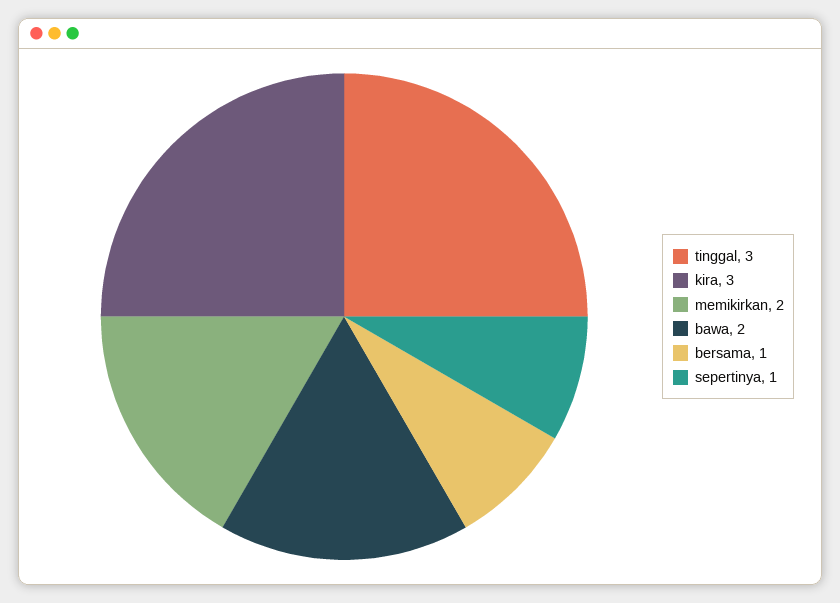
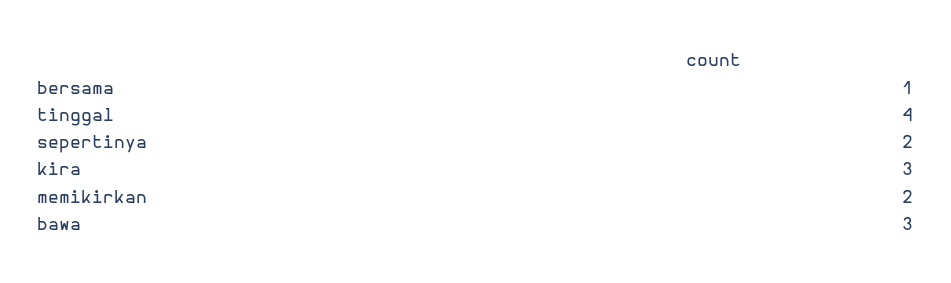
tinggal: 3 -> 4
bawa: 2 -> 3
sepertinya: 1 -> 2

